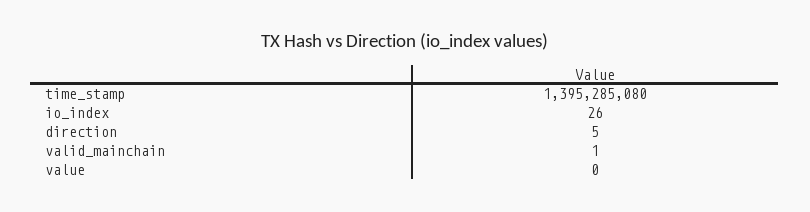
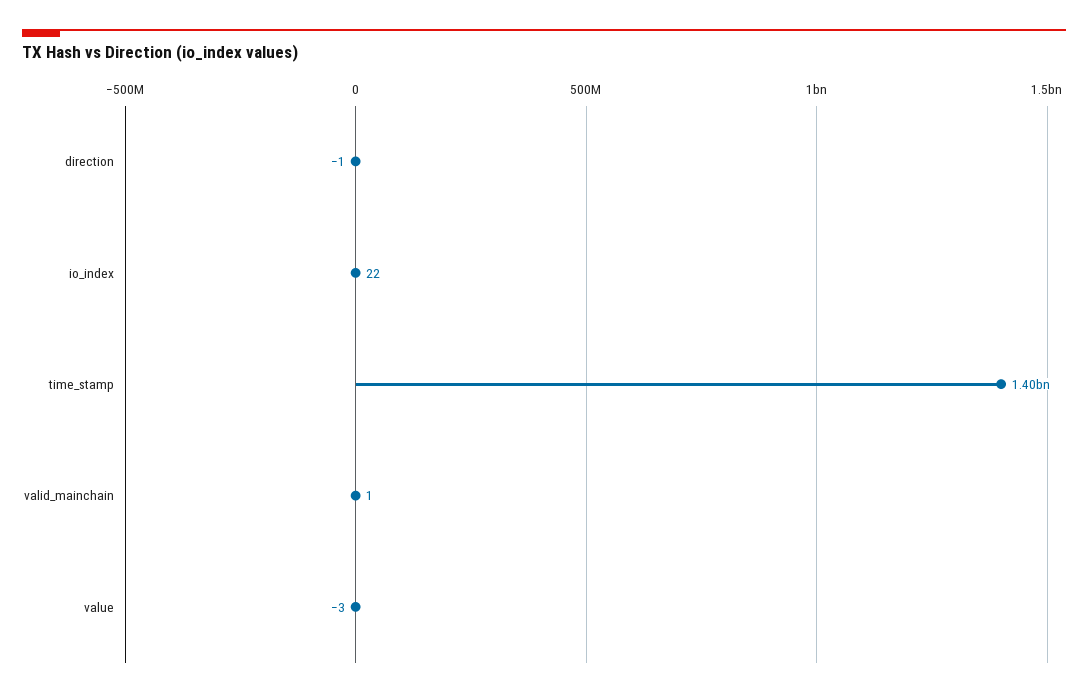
io_index: 26 -> 22
direction: 5 -> -1
value: 0 -> -3

